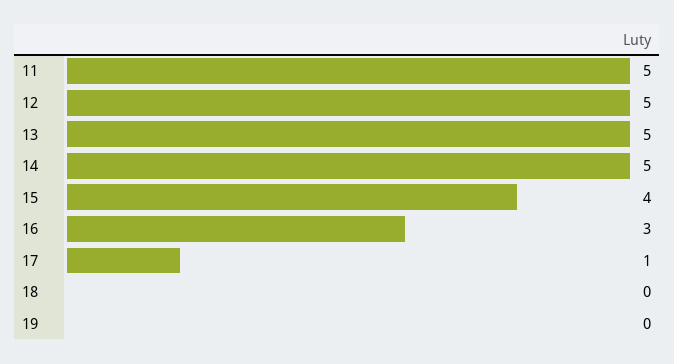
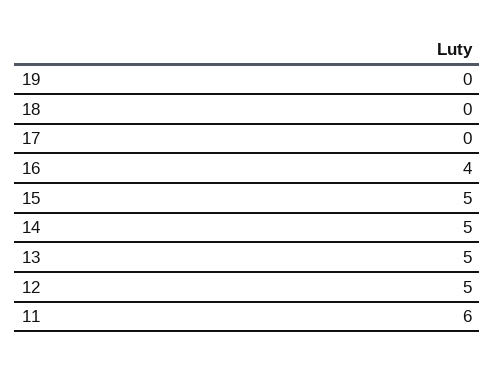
11: 5 -> 6
15: 4 -> 5
16: 3 -> 4
17: 1 -> 0

